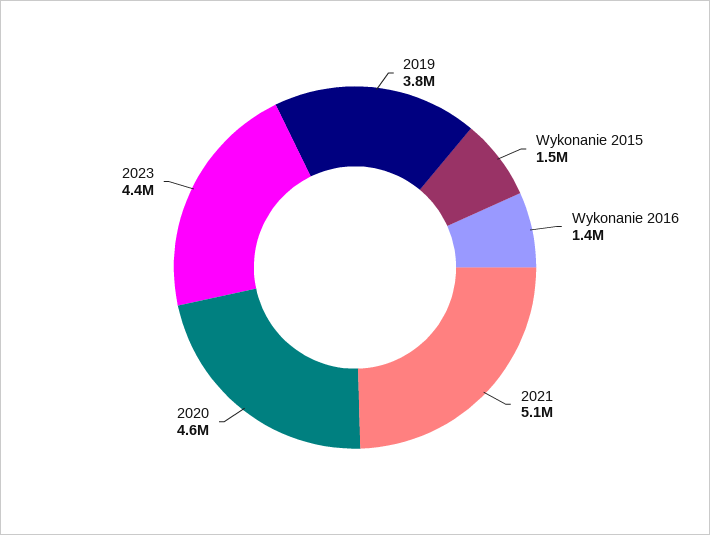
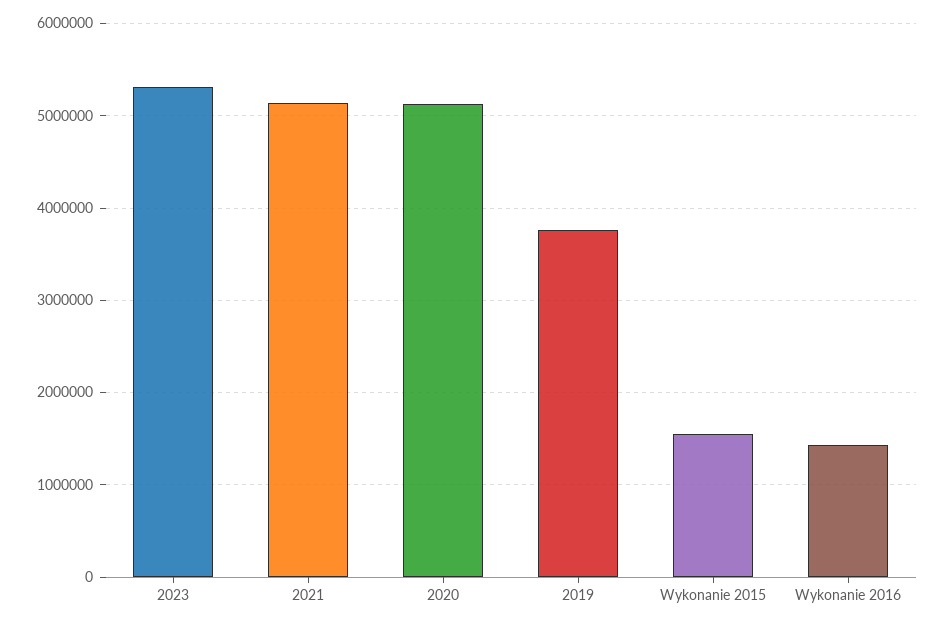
2020: 4600000 -> 5100000
2023: 4400000 -> 5300000

